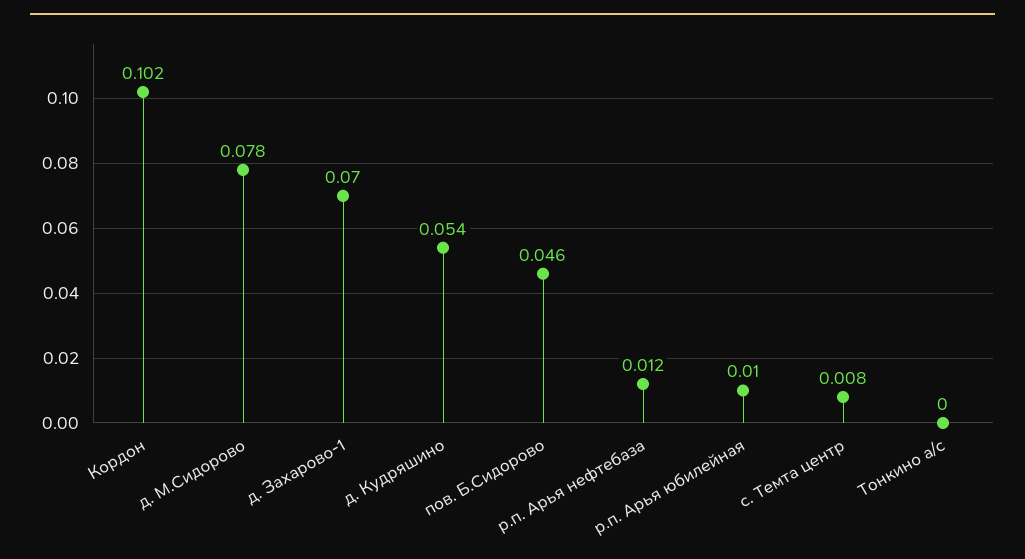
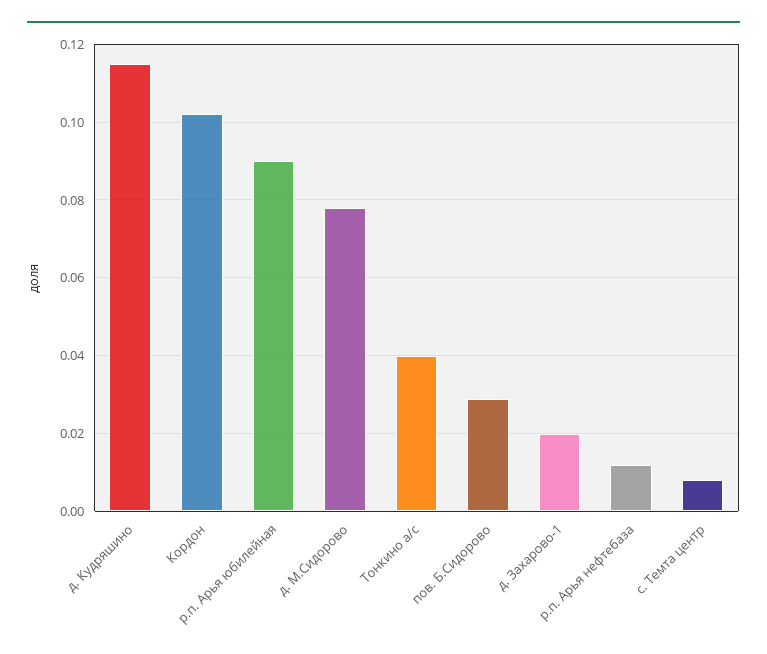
д. Захарово-1: 0.07 -> 0.02
д. Кудряшино: 0.054 -> 0.115
пов. Б.Сидорово: 0.046 -> 0.03
р.п. Арья юбилейная: 0.01 -> 0.09
Тонкино а/с: 0 -> 0.04

